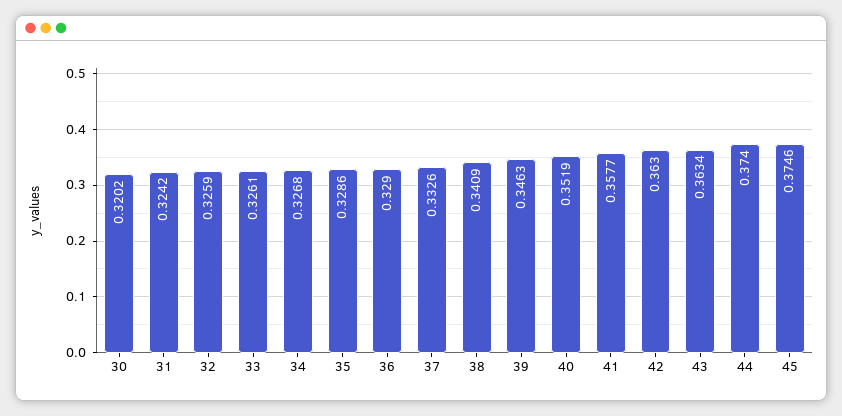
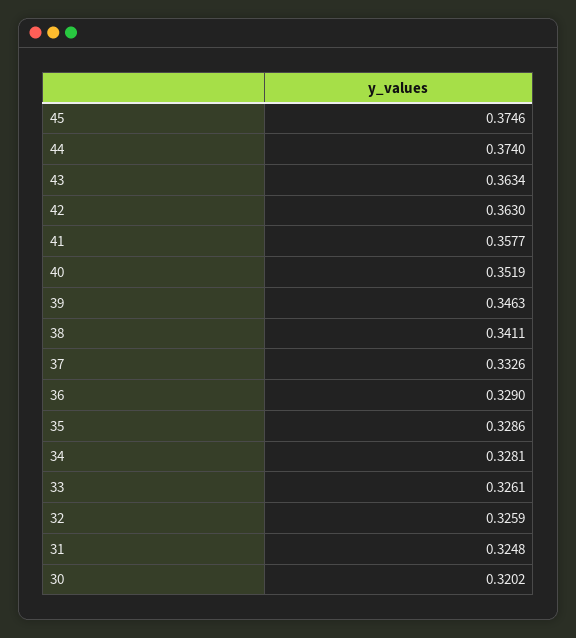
31: 0.3242 -> 0.3248
34: 0.3268 -> 0.3281
38: 0.3409 -> 0.3411

